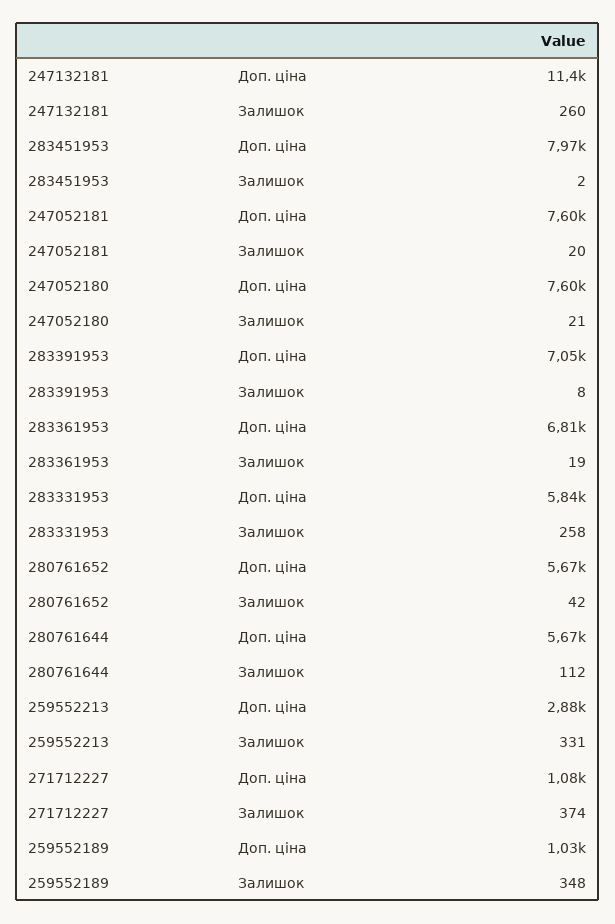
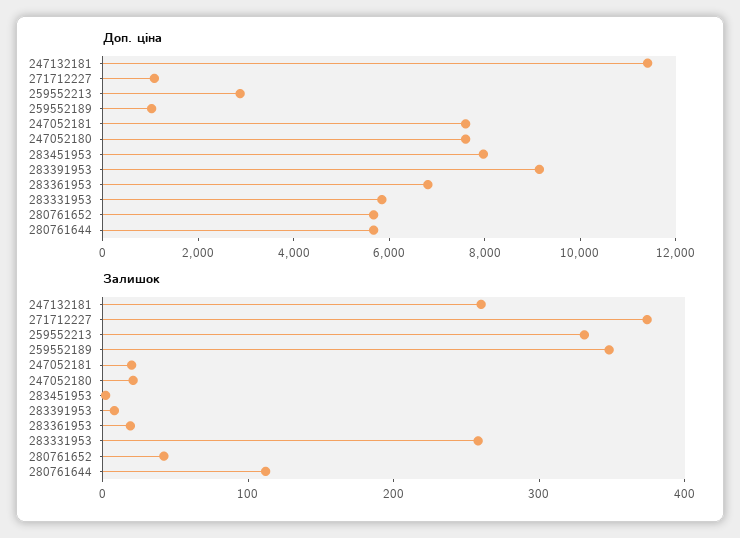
Доп. ціна, 283391953: 7050 -> 9000

